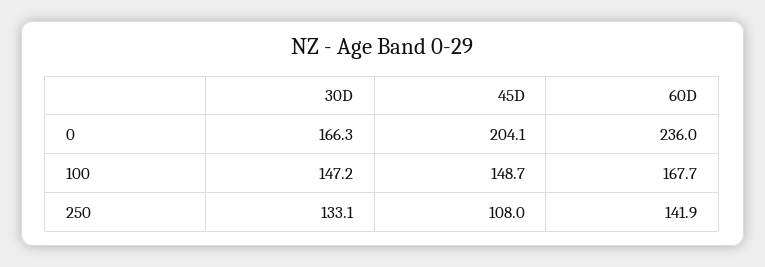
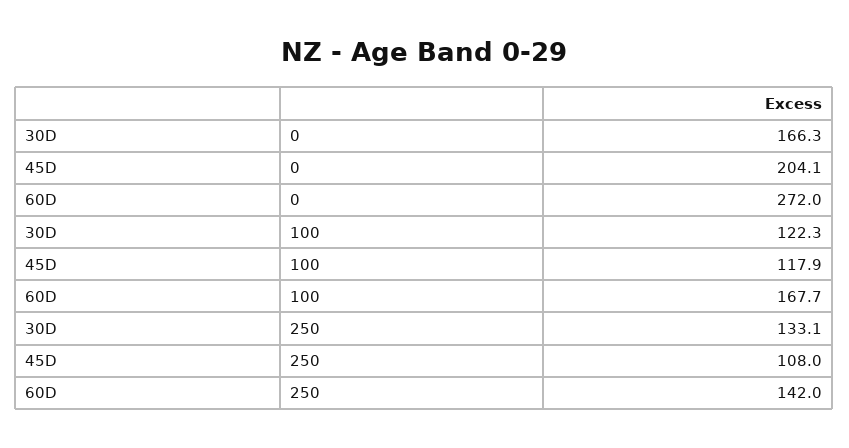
60D, 0: 236 -> 272
30D, 100: 147.2 -> 122.3
45D, 100: 148.7 -> 117.9
60D, 250: 141.9 -> 142

